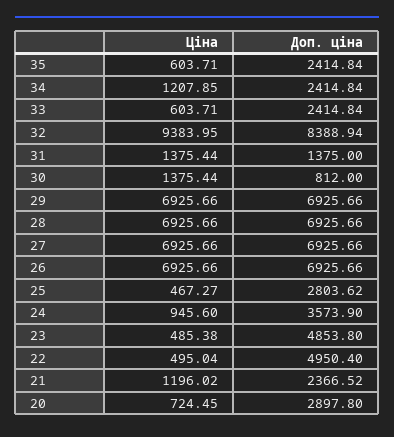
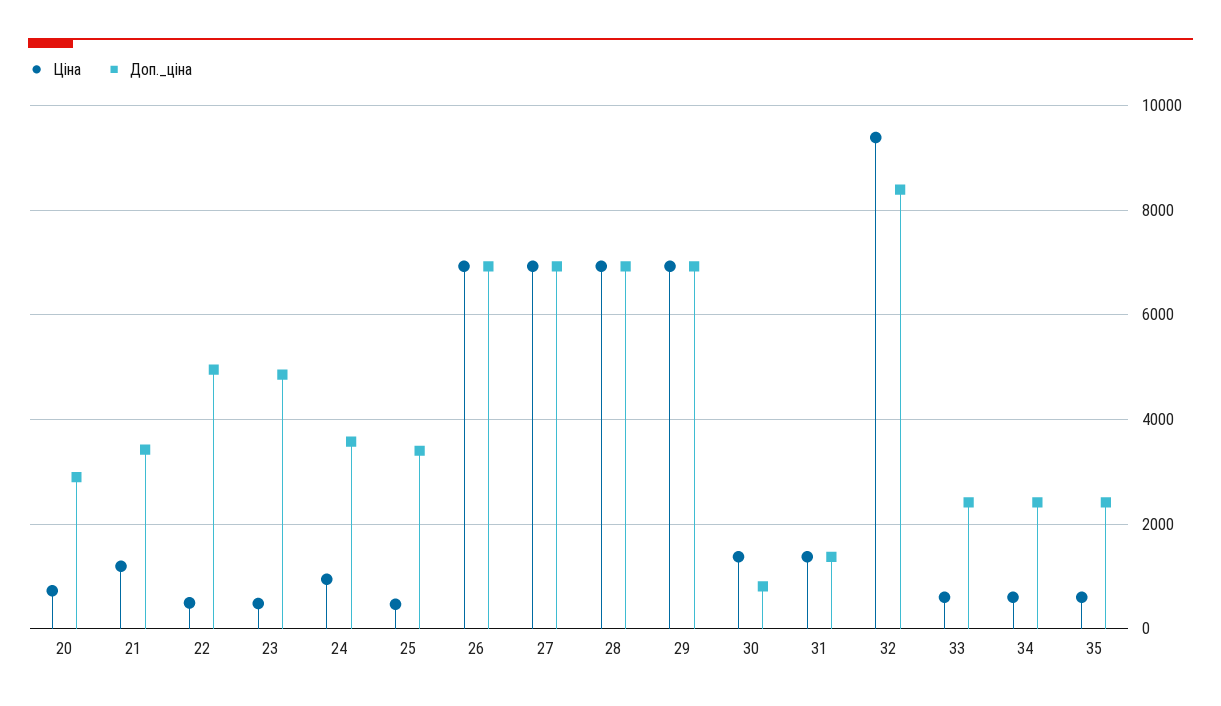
Ціна, 34: 1207.85 -> 600
Доп. ціна, 25: 2803.62 -> 3400
Доп. ціна, 21: 2366.52 -> 3400

